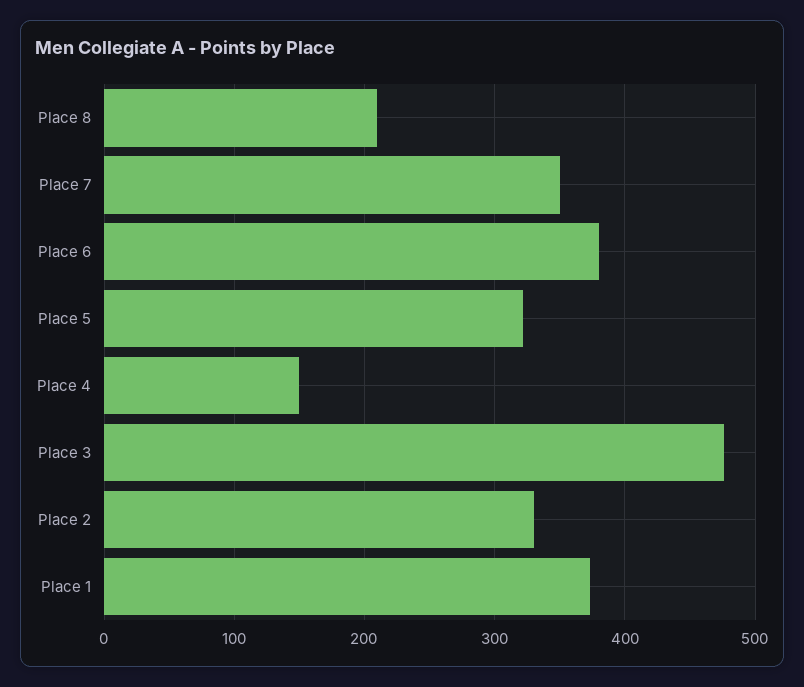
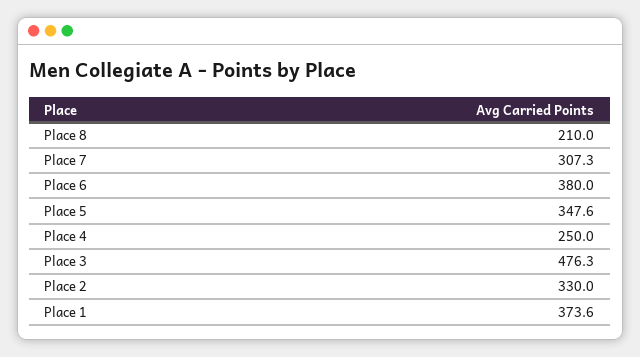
Place 7: 350 -> 307.3
Place 5: 320 -> 347.6
Place 4: 150 -> 250

